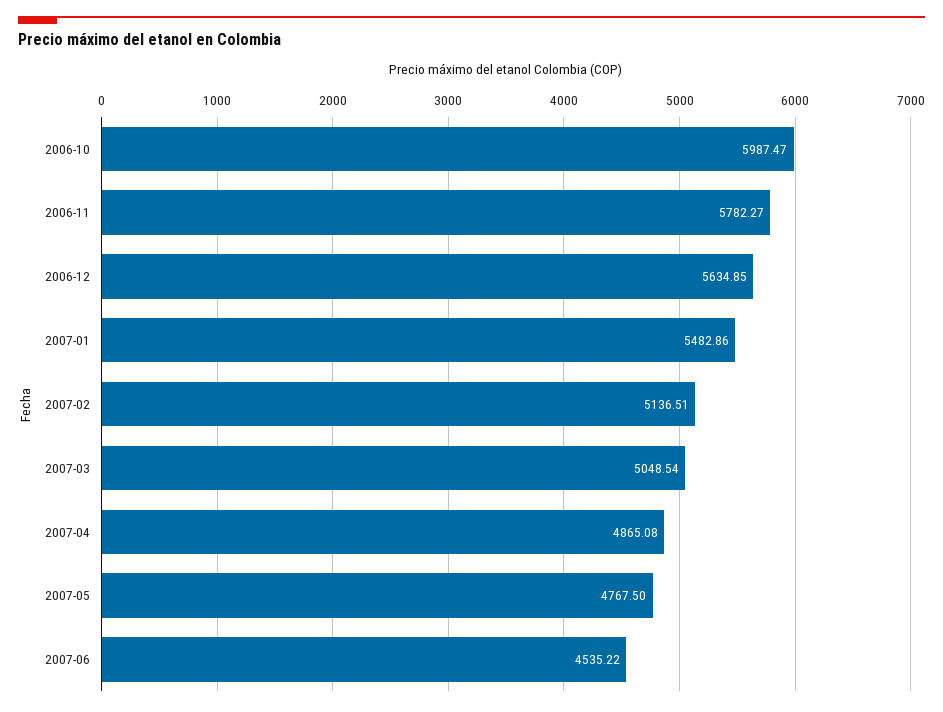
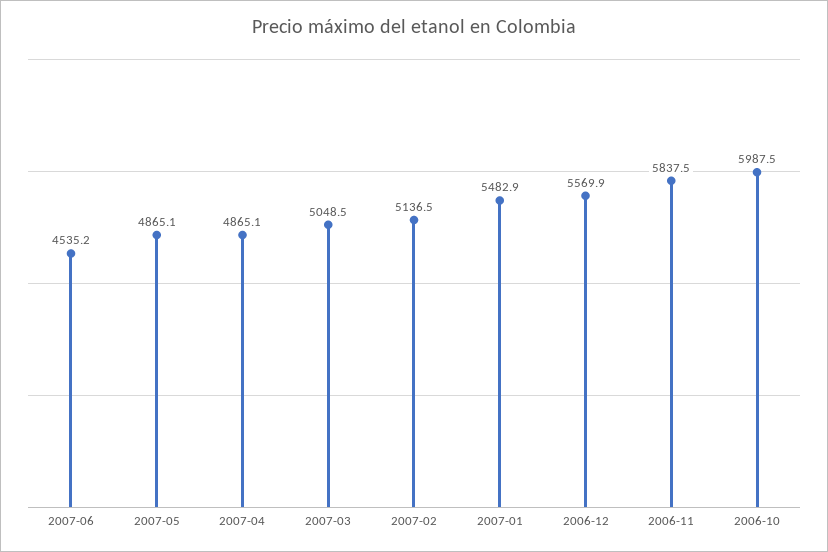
2006-11: 5782.27 -> 5837.5
2006-12: 5634.85 -> 5569.9
2007-05: 4767.5 -> 4865.1

